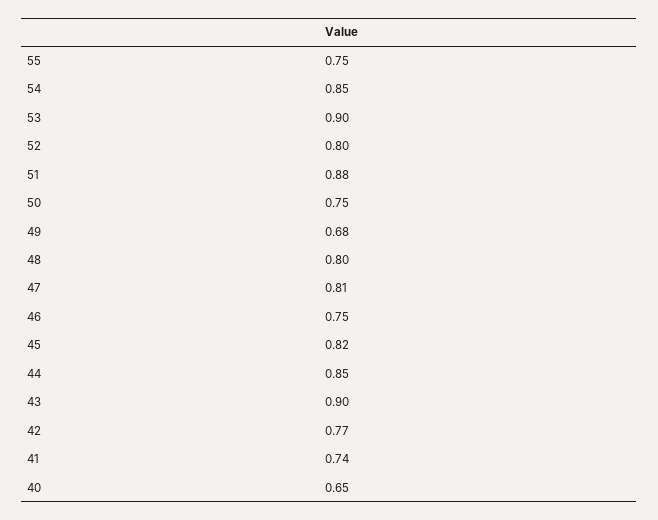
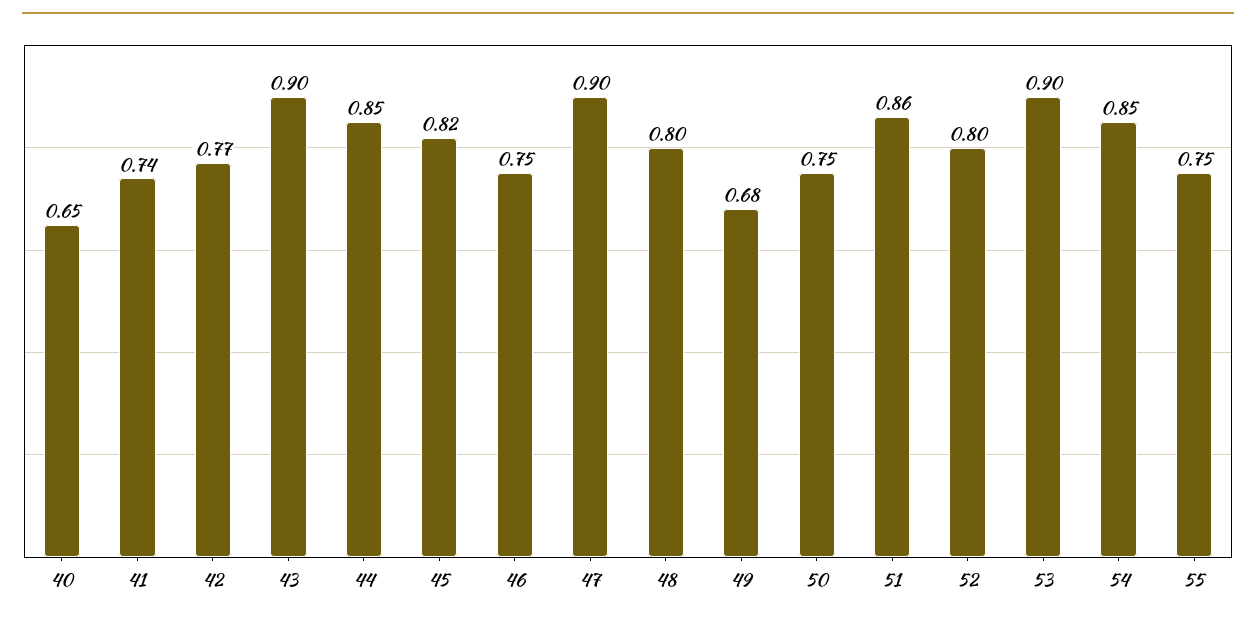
51: 0.88 -> 0.86
47: 0.81 -> 0.9

